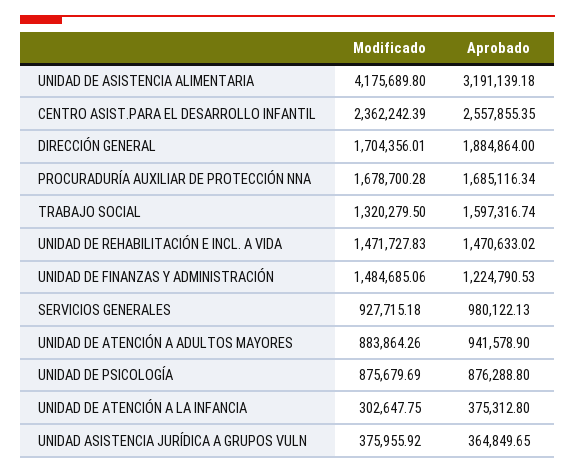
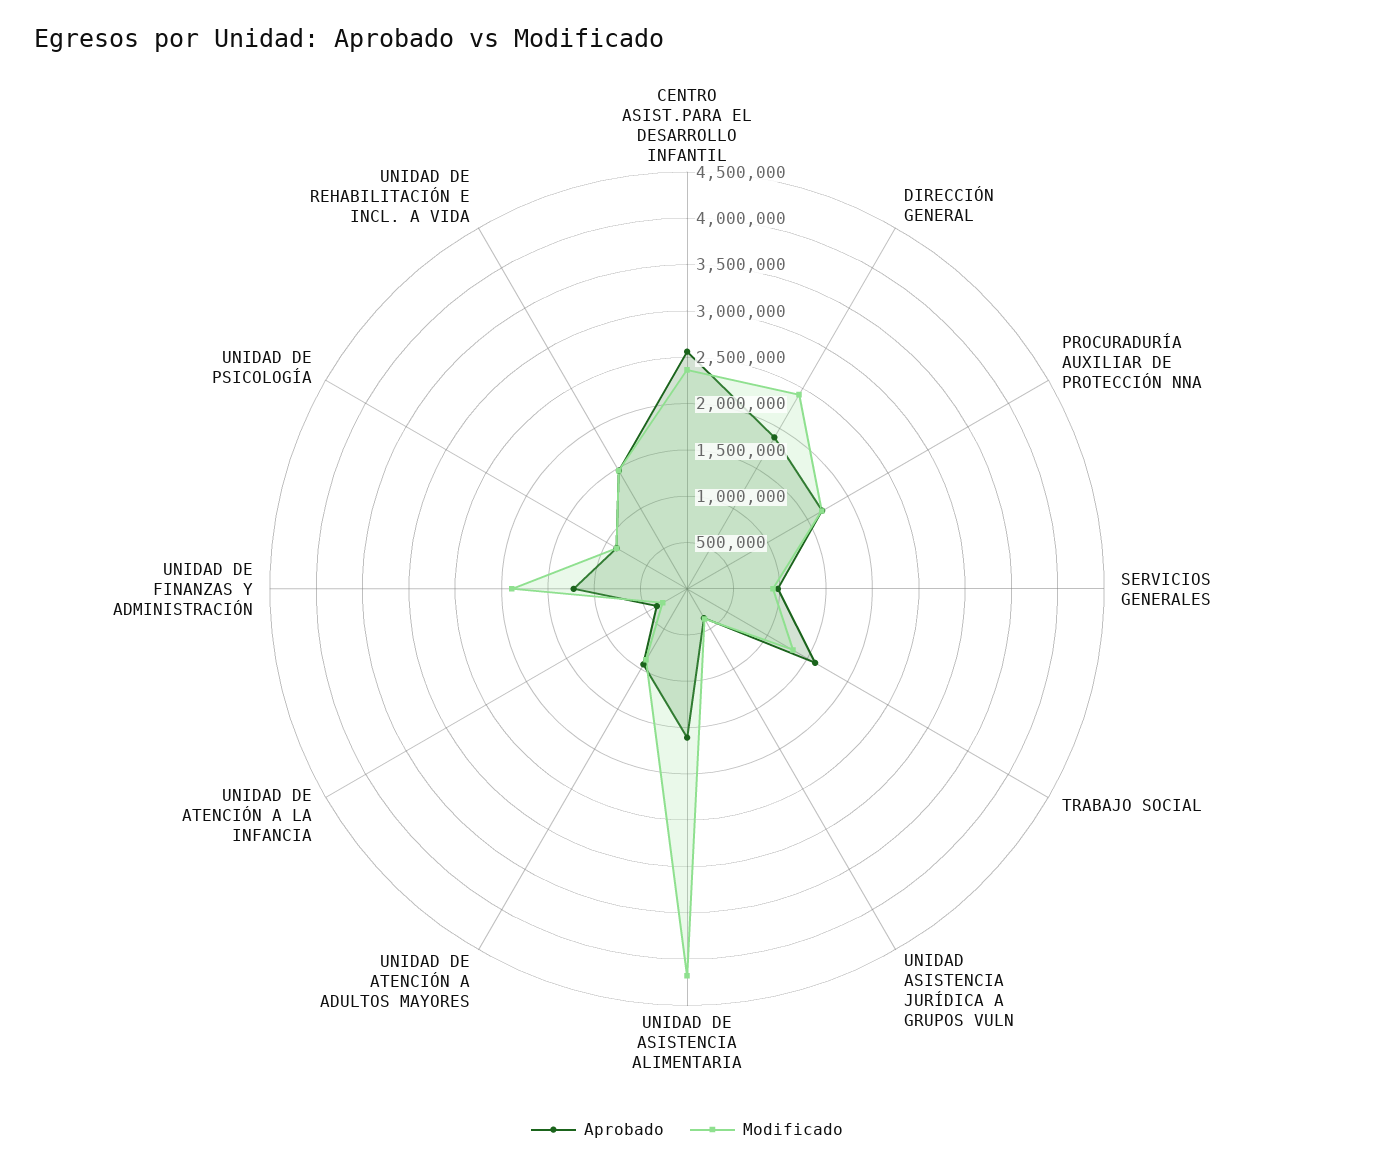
Aprobado, UNIDAD DE ASISTENCIA ALIMENTARIA: 3191139.18 -> 1600000
Modificado, DIRECCIÓN GENERAL: 1704356.01 -> 2400000
Modificado, UNIDAD DE FINANZAS Y ADMINISTRACIÓN: 1484685.06 -> 1900000

